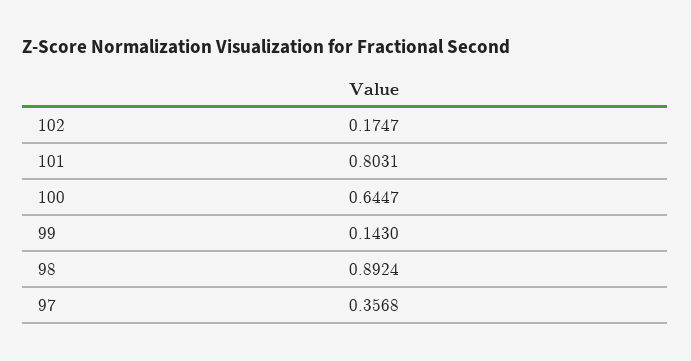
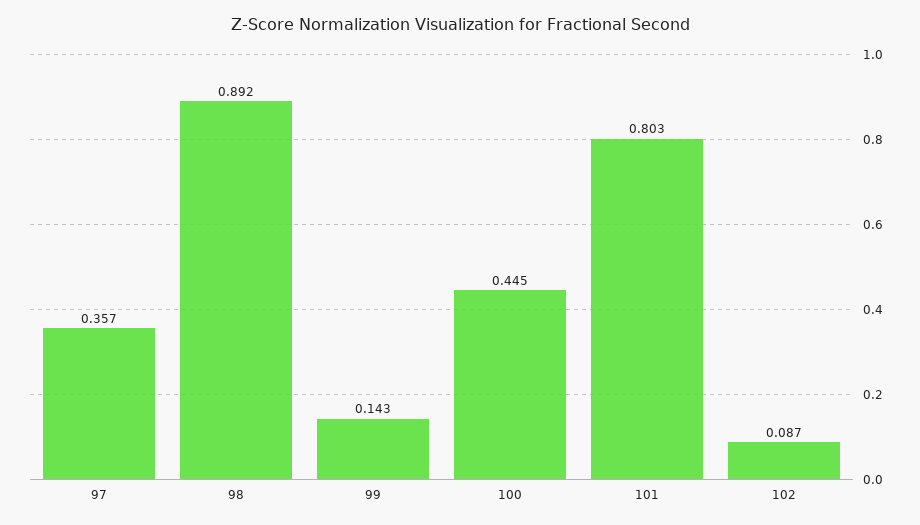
102: 0.1747 -> 0.087
100: 0.6447 -> 0.445

